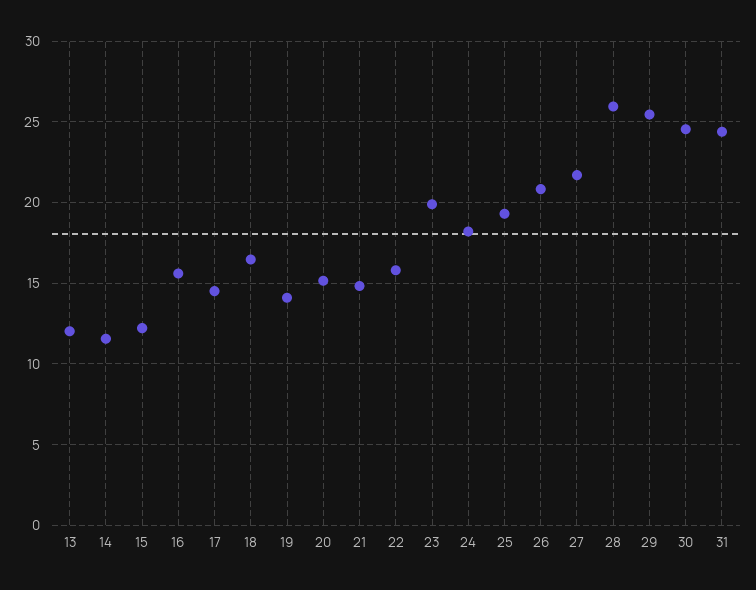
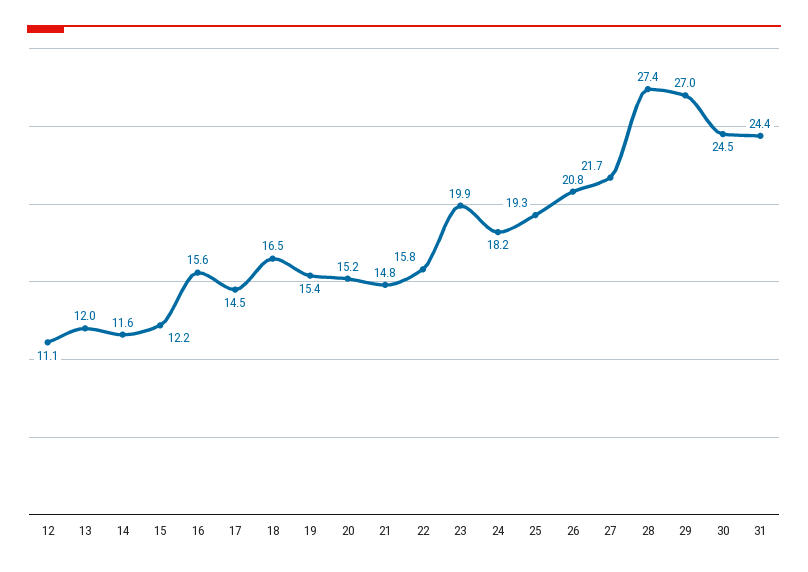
19: 14 -> 15.4
28: 26 -> 27.4
29: 25.5 -> 27
12: none -> 11.1

